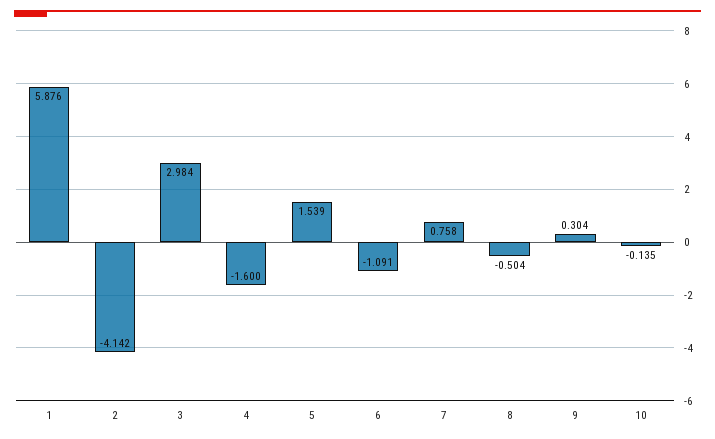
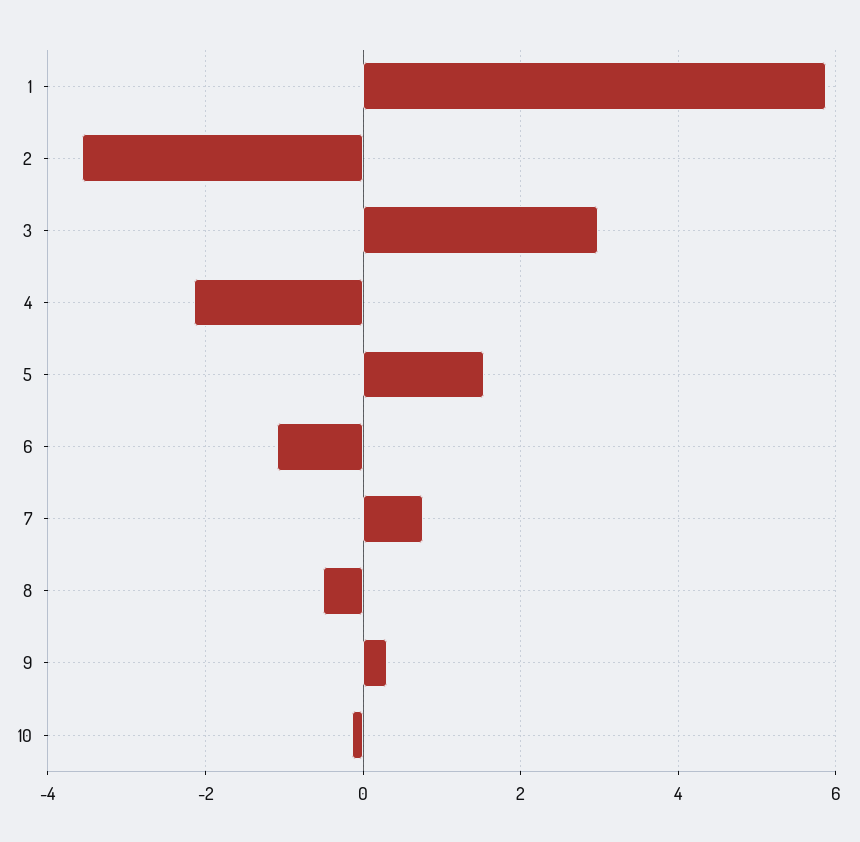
2: -4.142 -> -3.6
4: -1.6 -> -2.2

